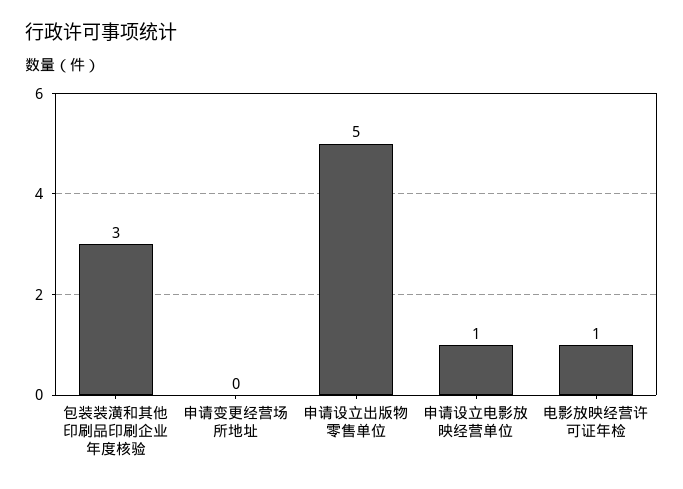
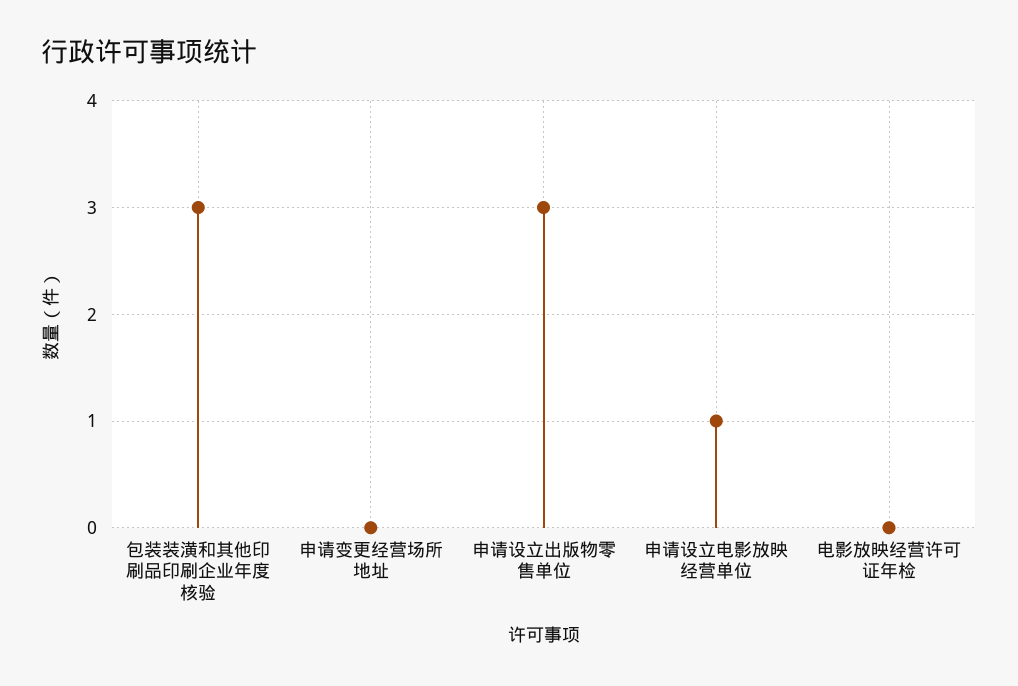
申请设立出版物零售单位: 5 -> 3
电影放映经营许可证年检: 1 -> 0

